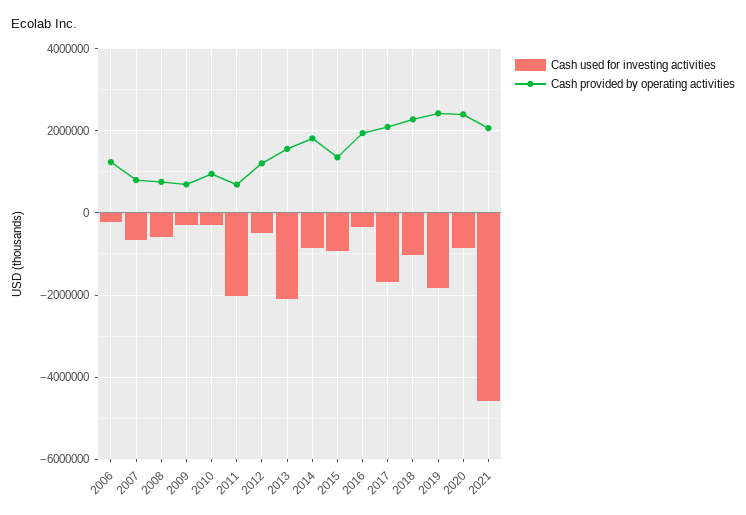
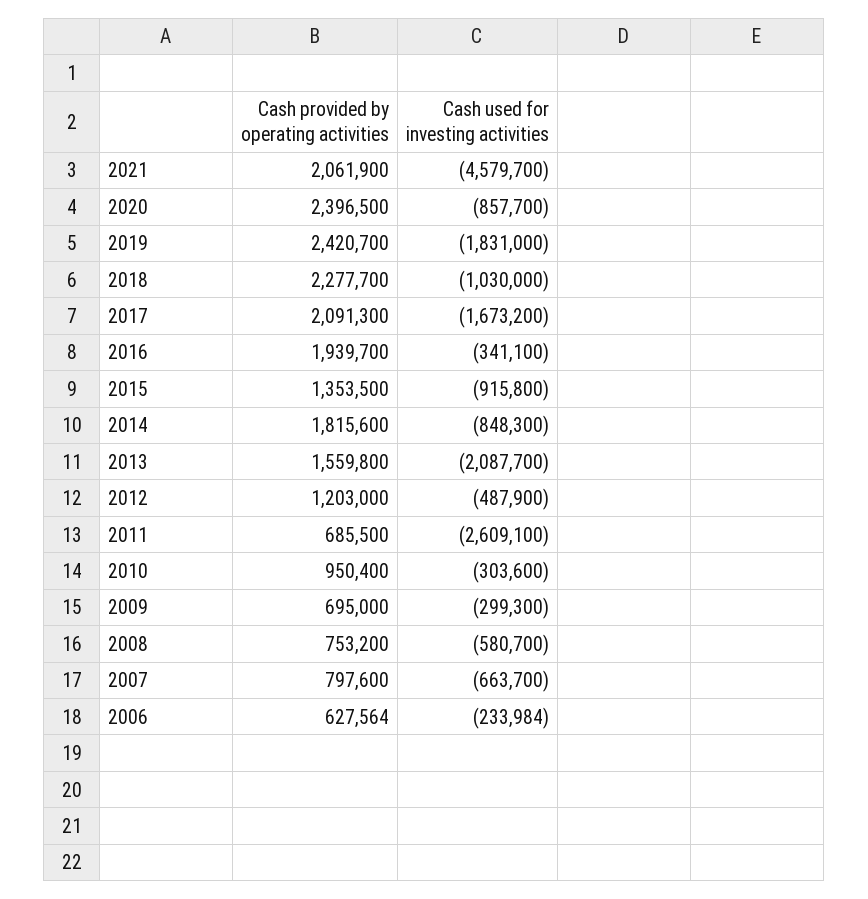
Cash provided by operating activities, 2006: 1200000 -> 627564
Cash used for investing activities, 2011: -2000000 -> -2609100

